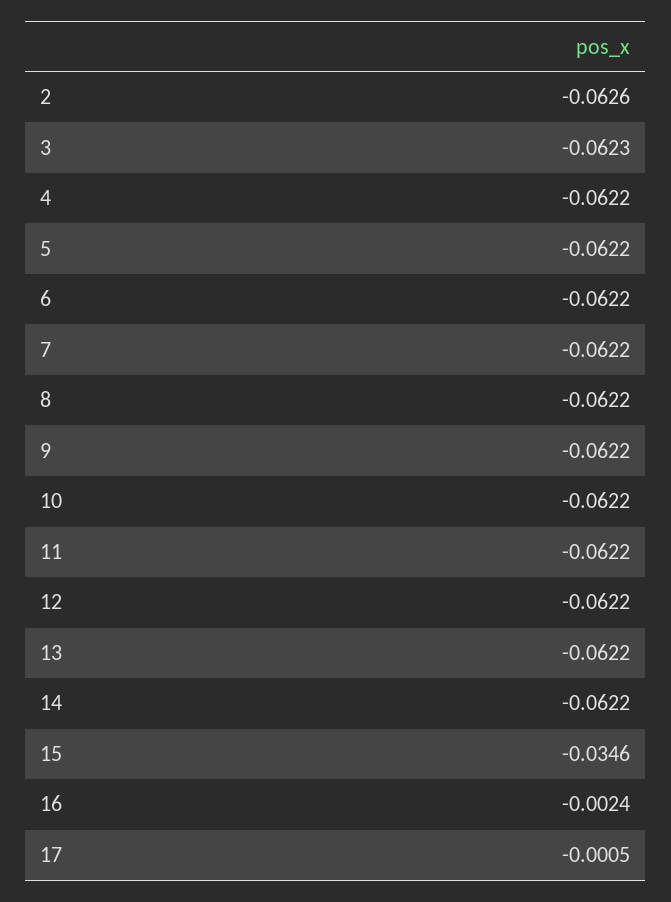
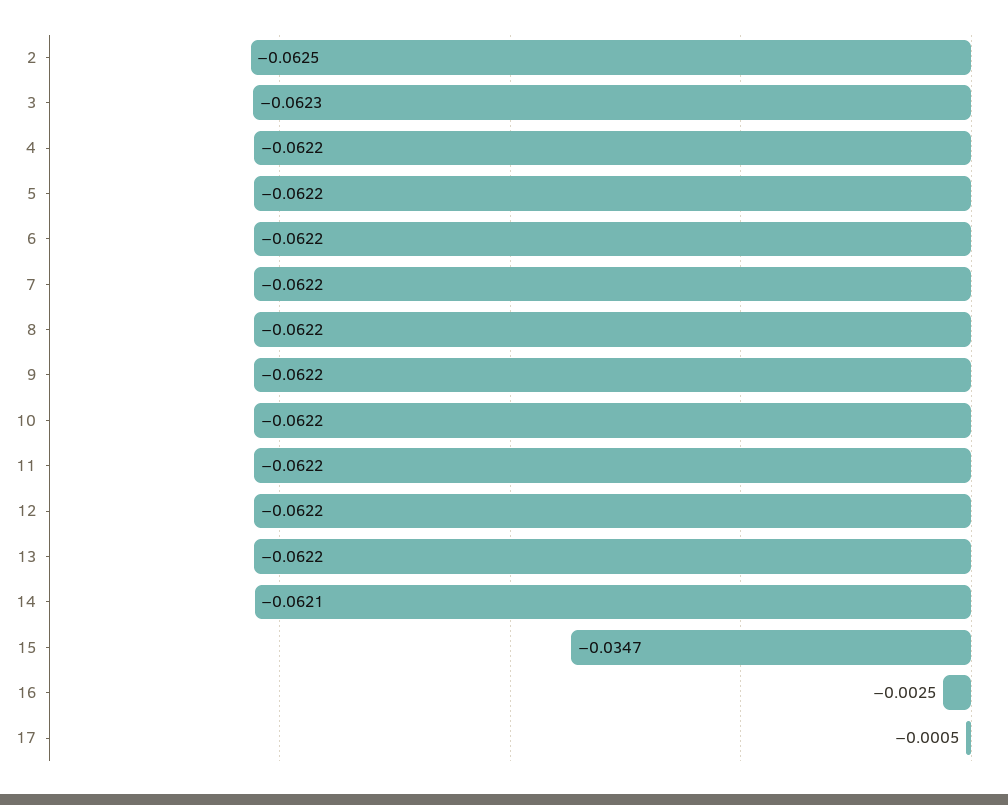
2: -0.0626 -> -0.0625
14: -0.0622 -> -0.0621
15: -0.0346 -> -0.0347
16: -0.0024 -> -0.0025

